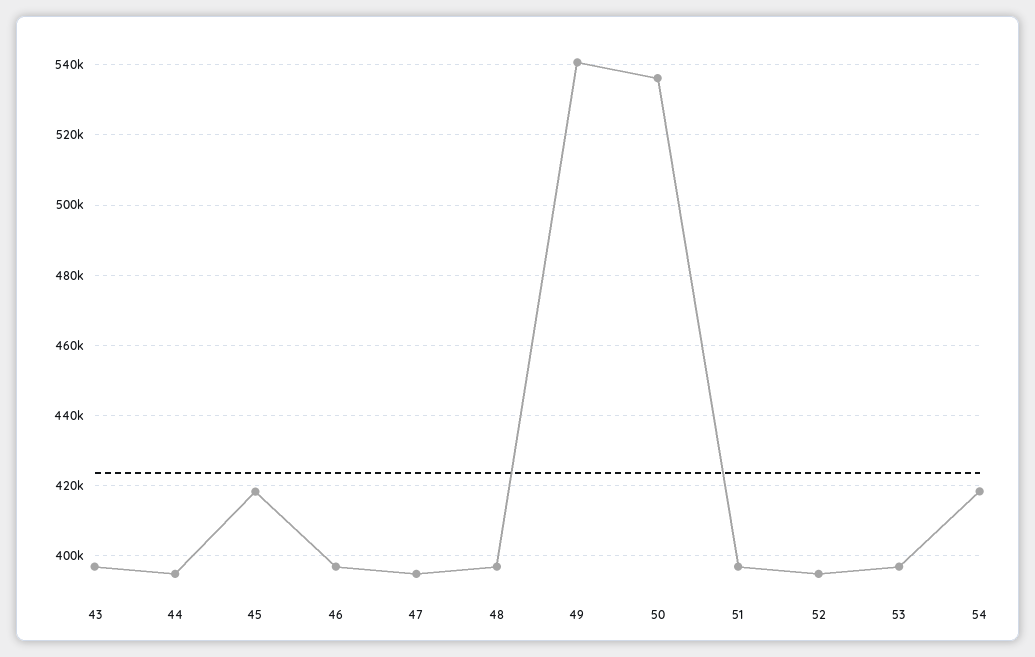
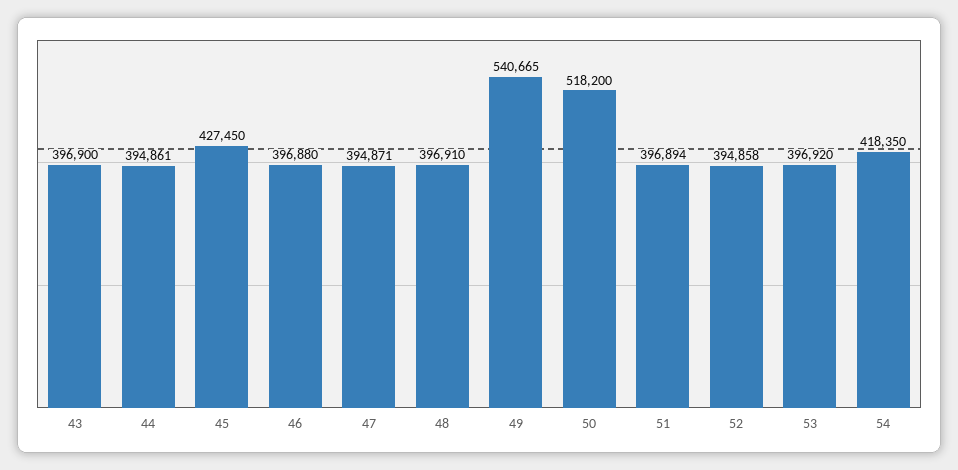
45: 418000 -> 427450
50: 536000 -> 518200

